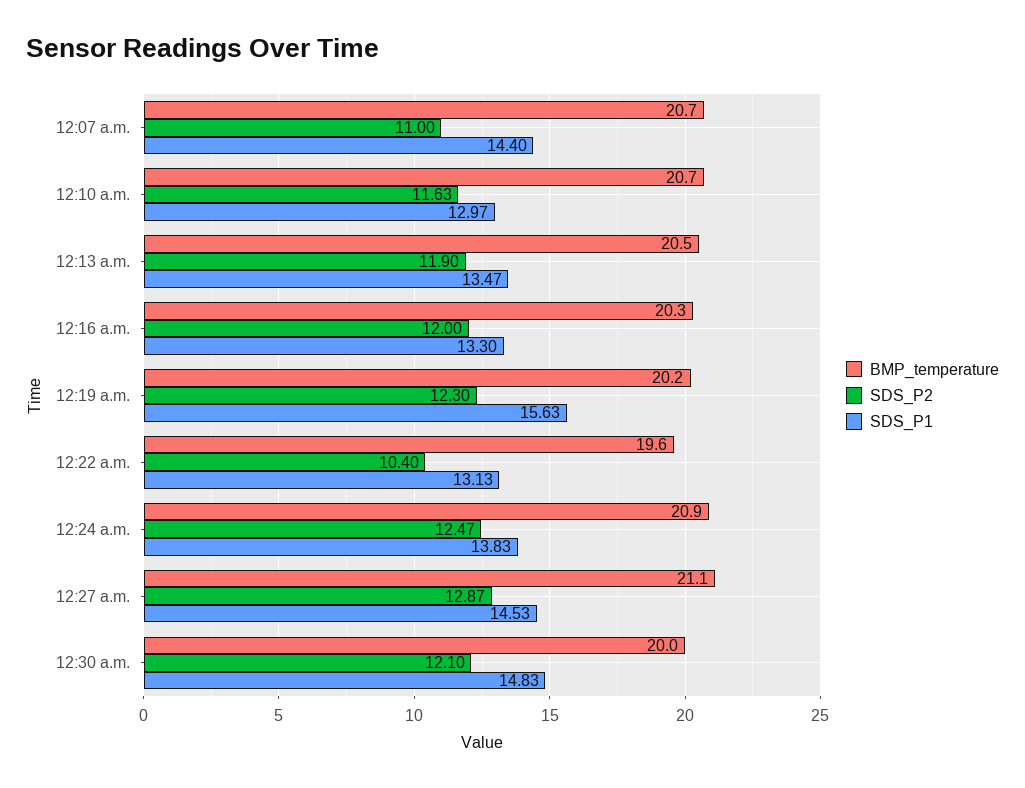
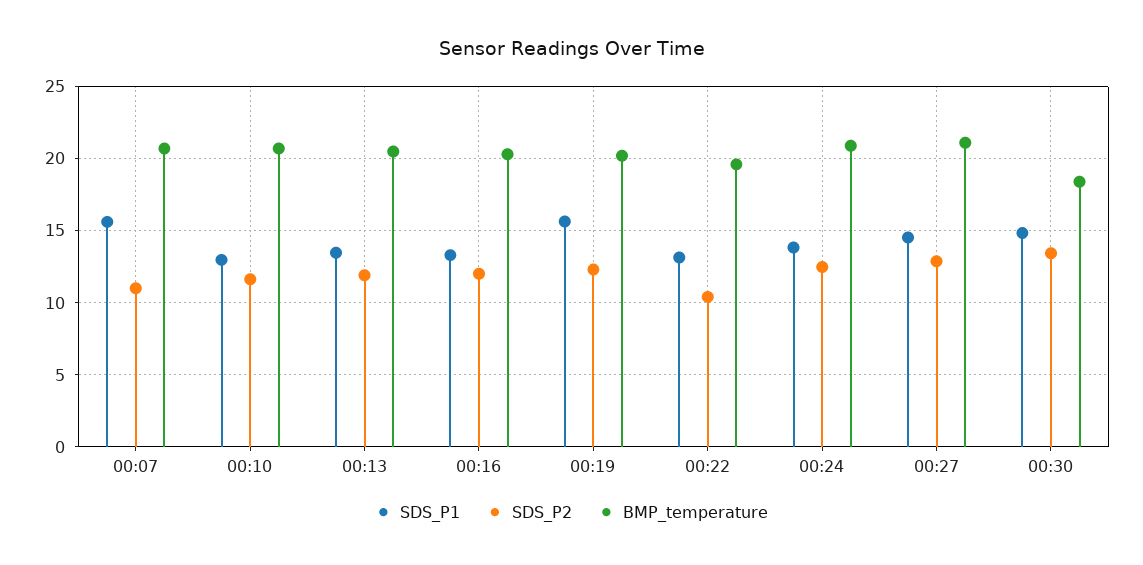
SDS_P1, 12:07 a.m.: 14.4 -> 15.5
BMP_temperature, 12:30 a.m.: 20 -> 18.5
SDS_P2, 12:30 a.m.: 12.1 -> 13.5

